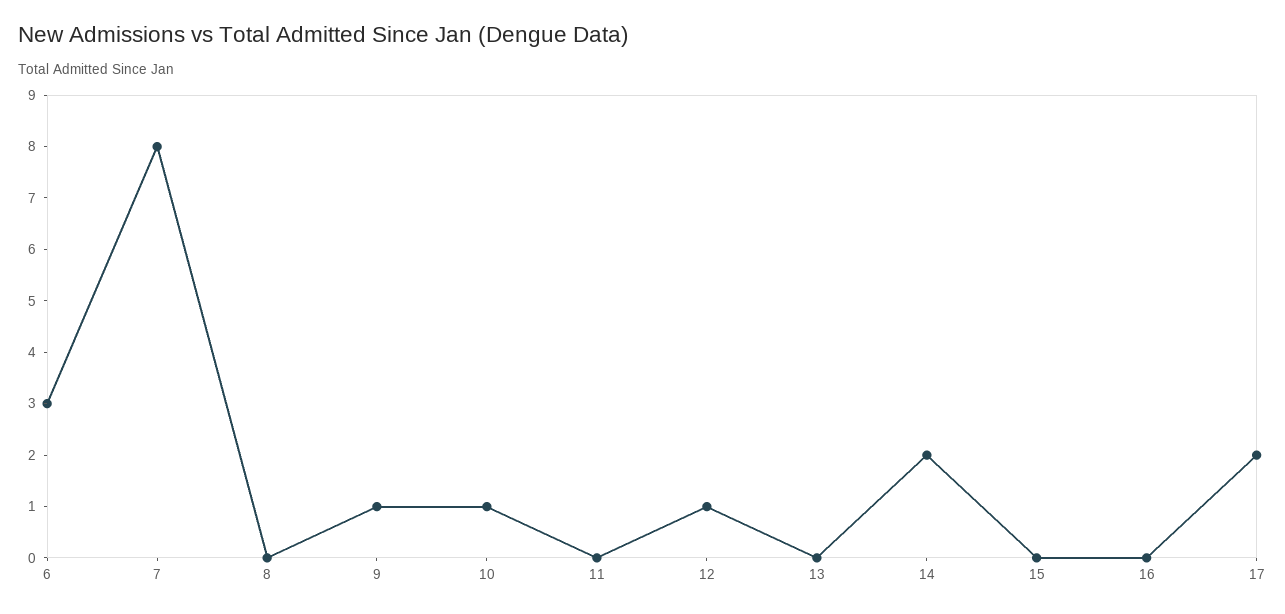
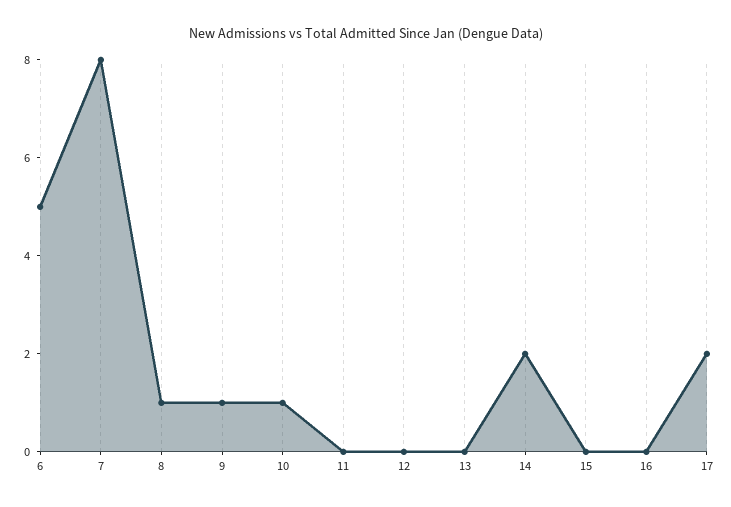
6: 3 -> 5
8: 0 -> 1
12: 1 -> 0

